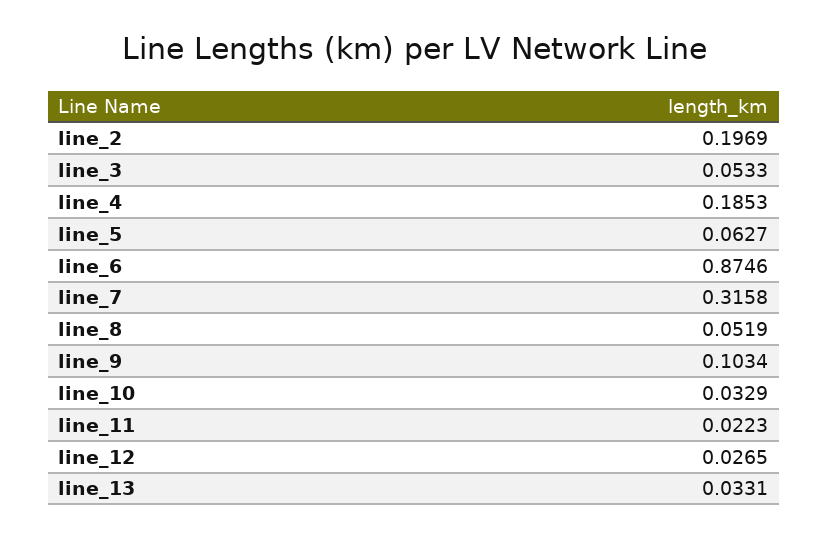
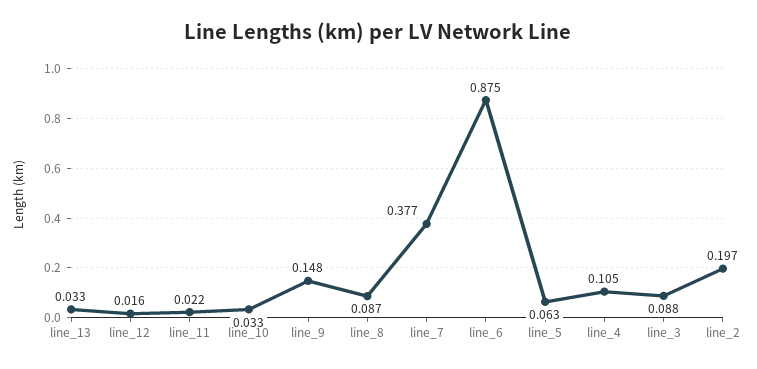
line_3: 0.0533 -> 0.088
line_4: 0.1853 -> 0.105
line_7: 0.3158 -> 0.377
line_8: 0.0519 -> 0.087
line_9: 0.1034 -> 0.148
line_12: 0.0265 -> 0.016

